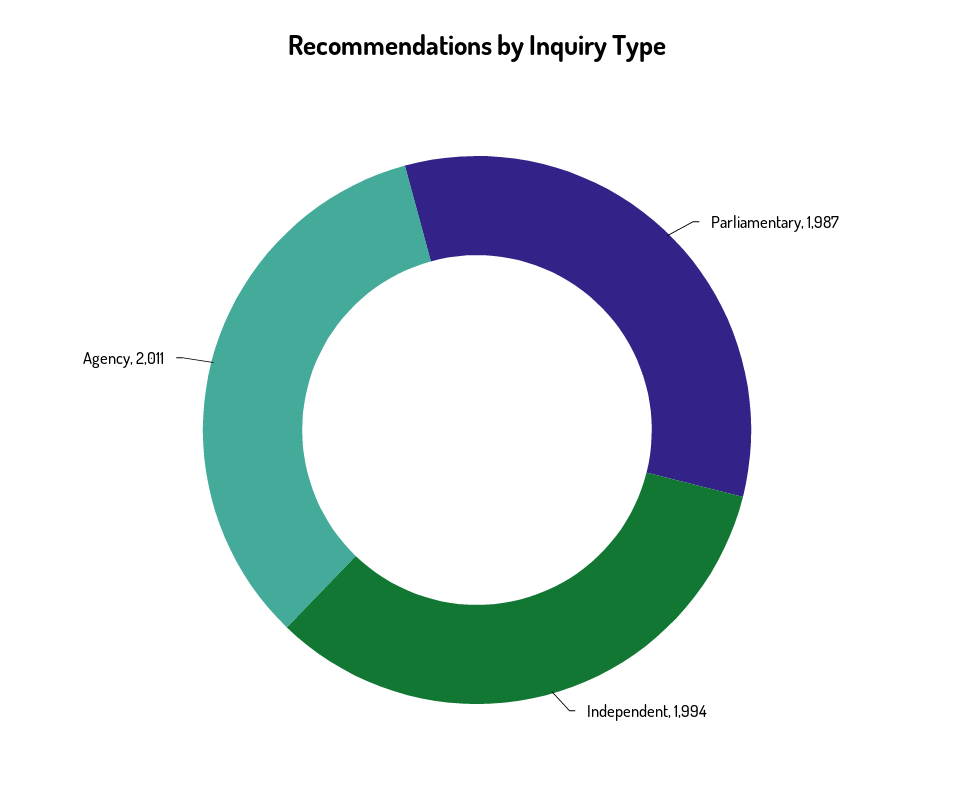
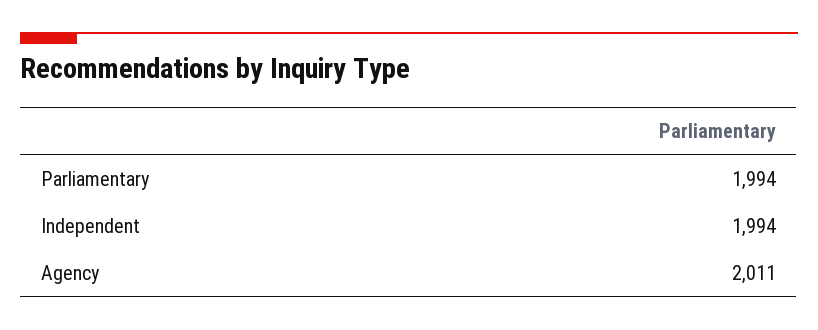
Parliamentary: 1987 -> 1994

